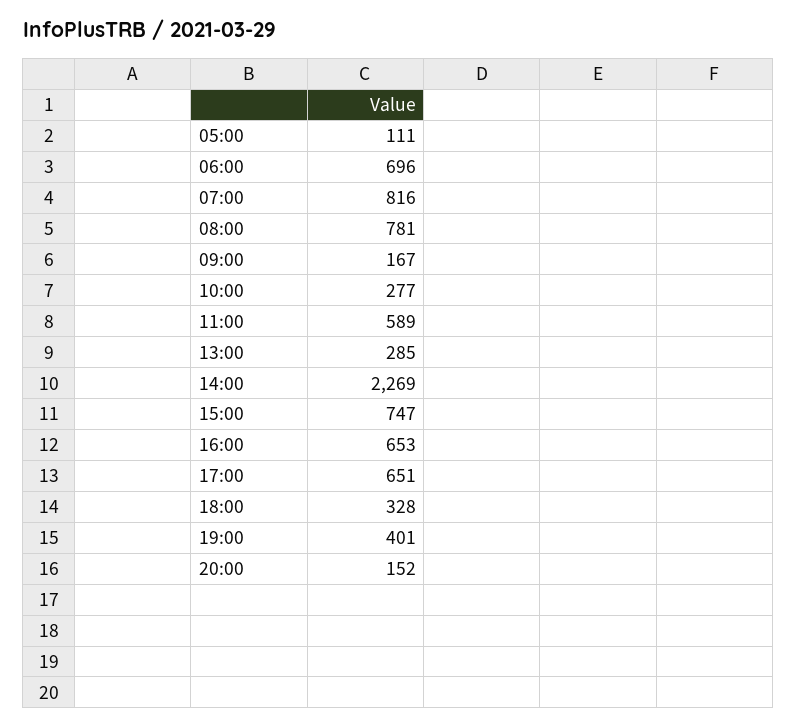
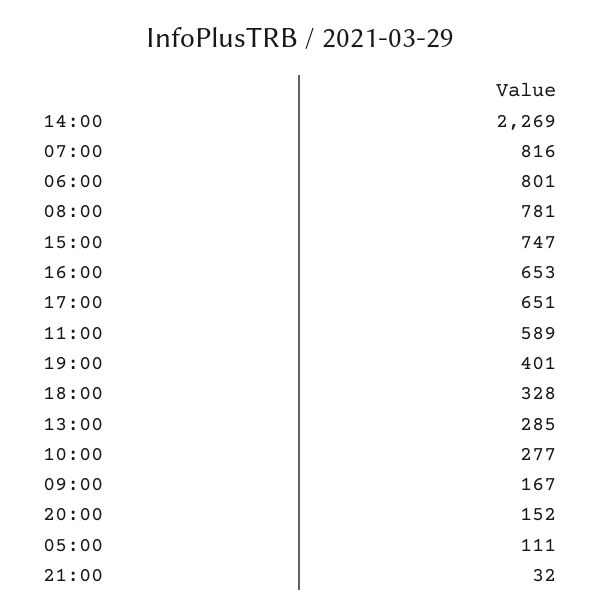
06:00: 696 -> 801
21:00: none -> 32

